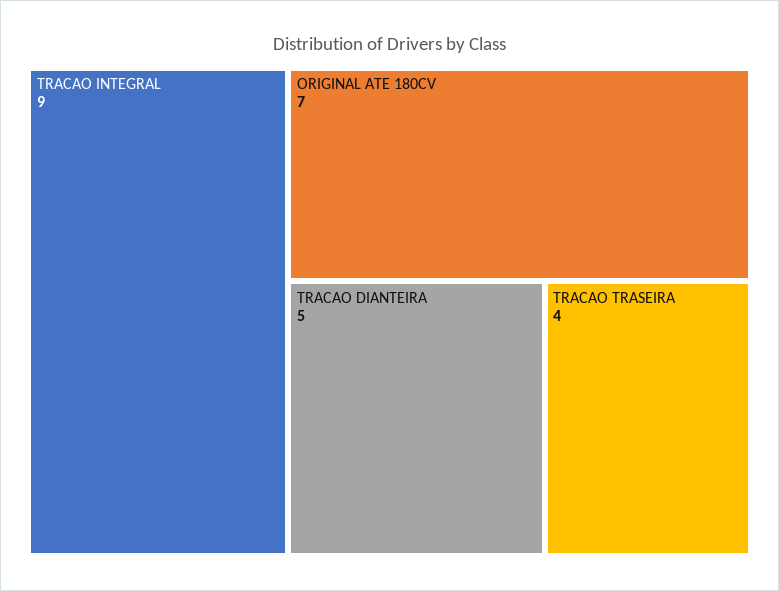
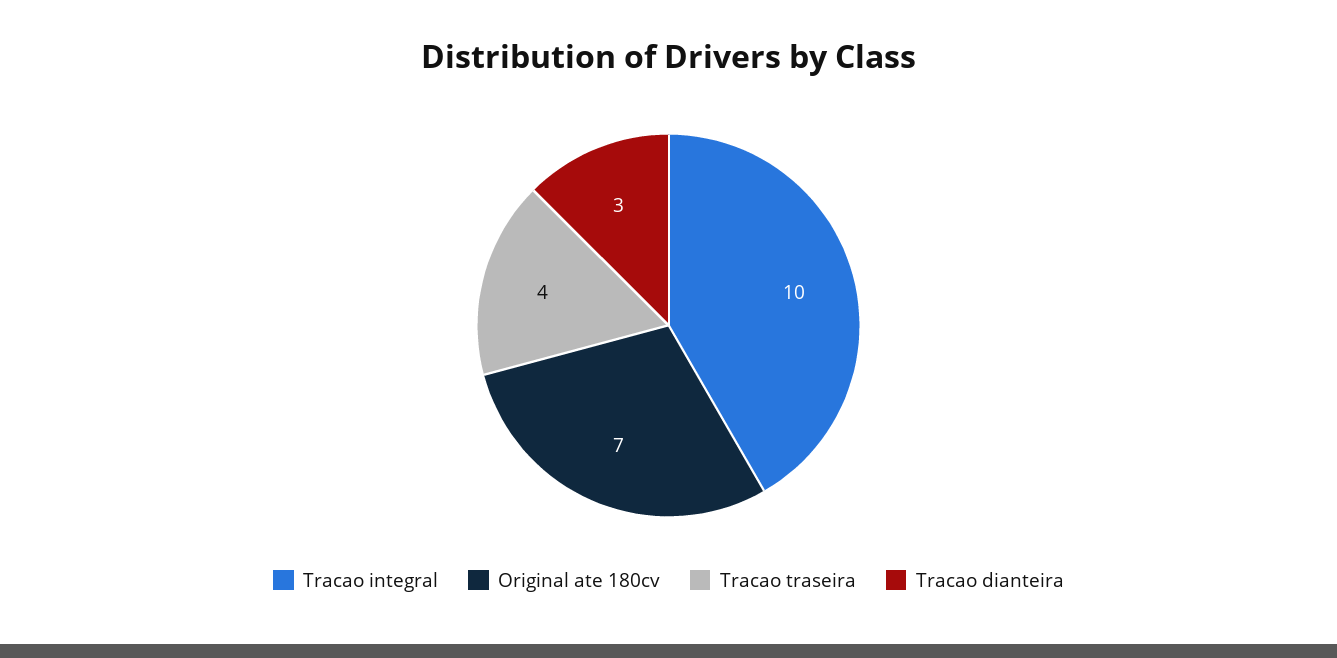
TRACAO INTEGRAL: 9 -> 10
TRACAO DIANTEIRA: 5 -> 3

